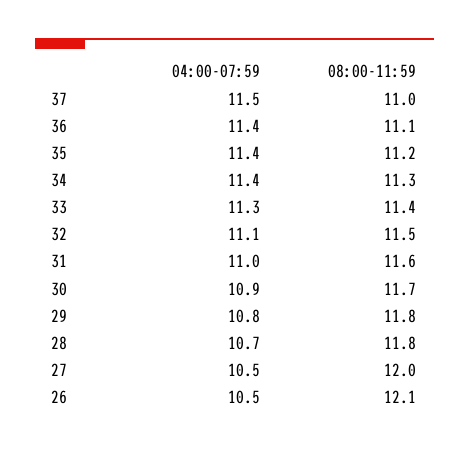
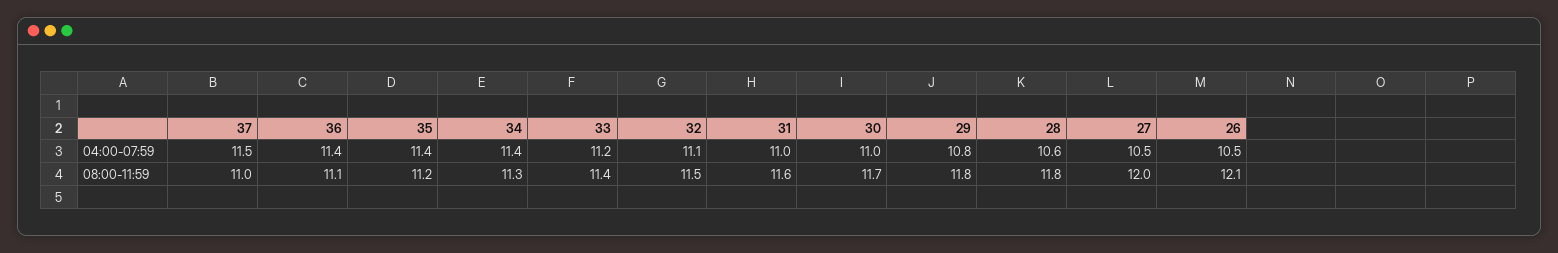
04:00-07:59, 33: 11.3 -> 11.2
04:00-07:59, 30: 10.9 -> 11
04:00-07:59, 28: 10.7 -> 10.6

